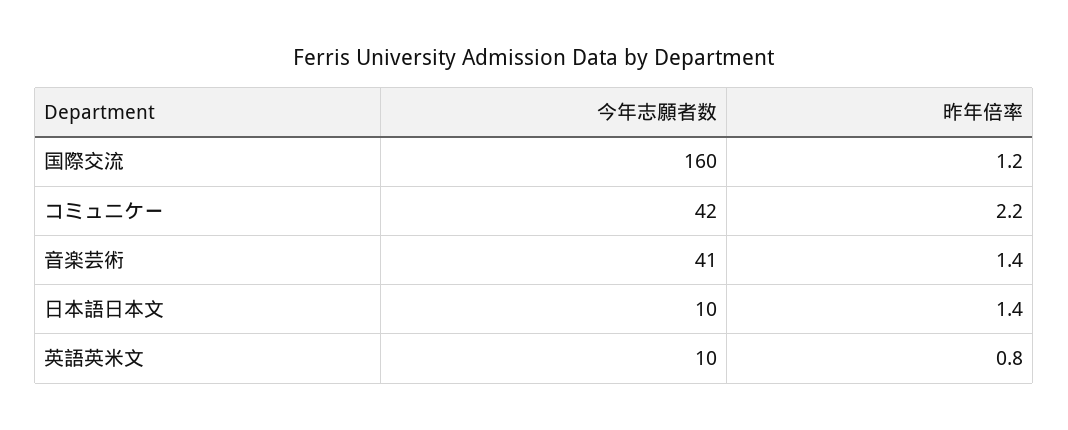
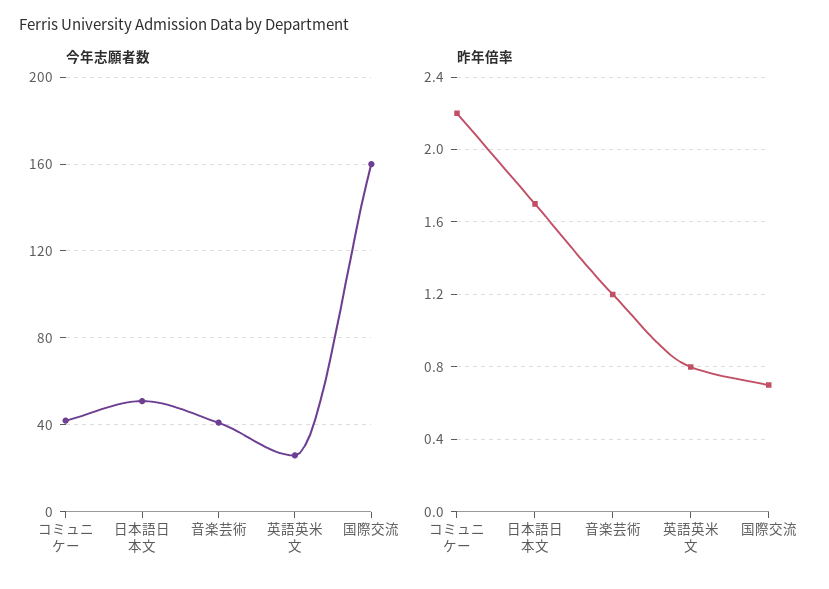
昨年倍率, 国際交流: 1.2 -> 0.7
昨年倍率, 音楽芸術: 1.4 -> 1.2
今年志願者数, 日本語日本文: 10 -> 50
昨年倍率, 日本語日本文: 1.4 -> 1.7
今年志願者数, 英語英米文: 10 -> 25

